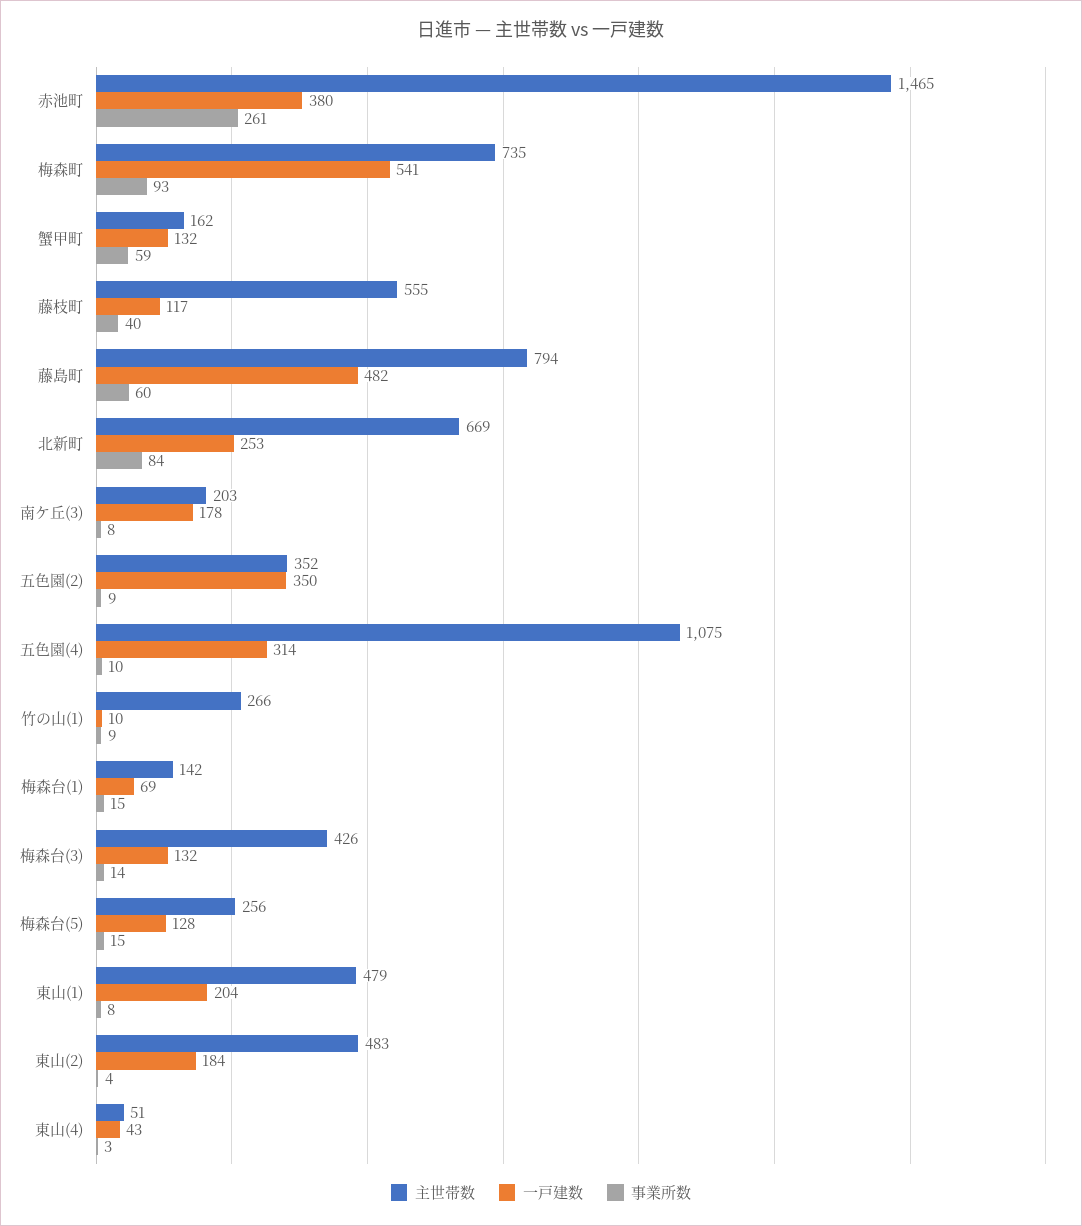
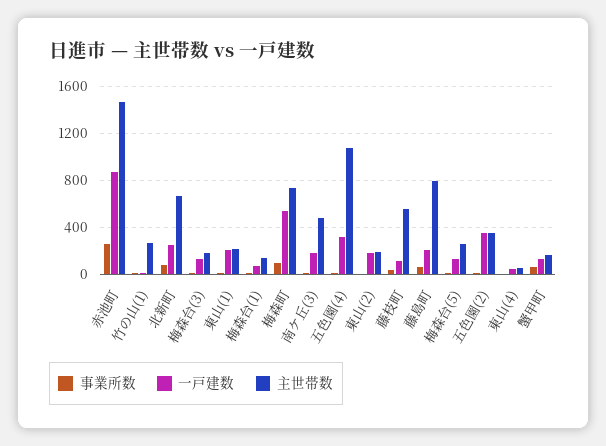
一戸建数, 赤池町: 380 -> 900
一戸建数, 藤島町: 482 -> 200
主世帯数, 南ケ丘(3): 203 -> 500
主世帯数, 梅森台(3): 426 -> 200
主世帯数, 東山(1): 479 -> 200
主世帯数, 東山(2): 483 -> 200

